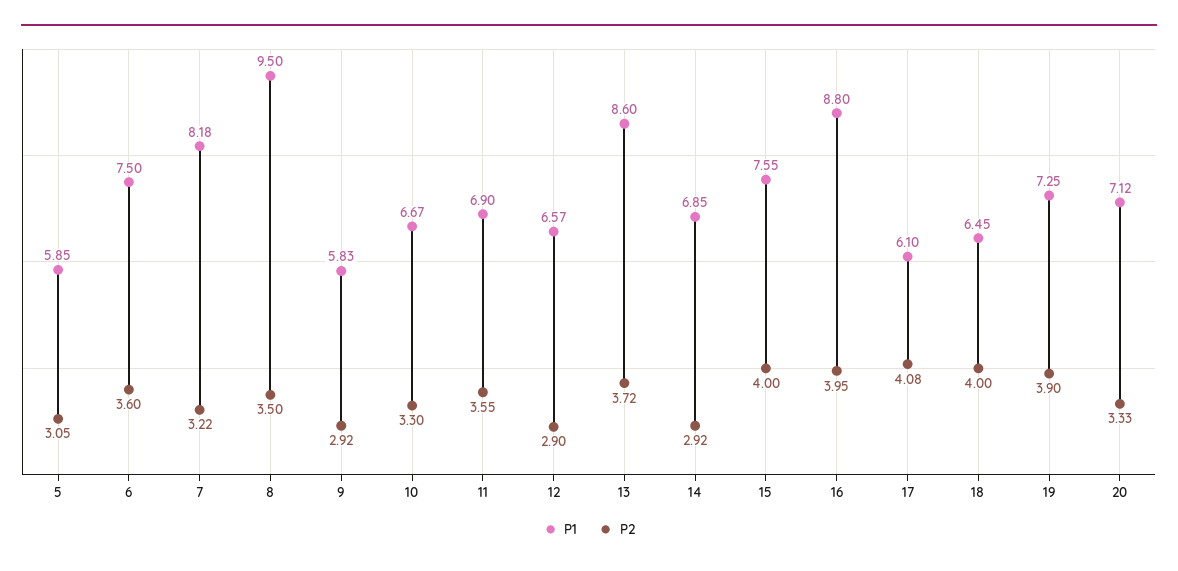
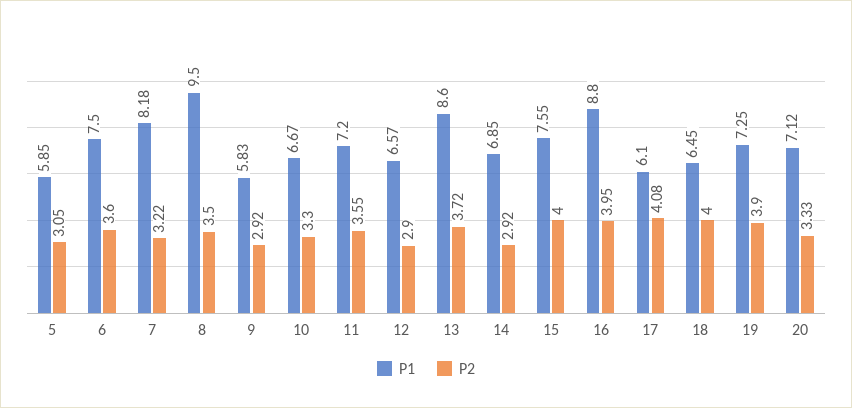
P1, 11: 6.9 -> 7.2

